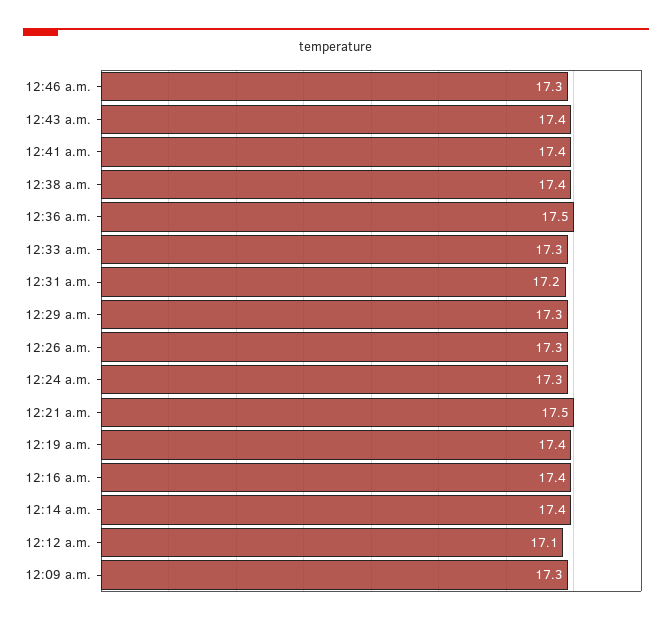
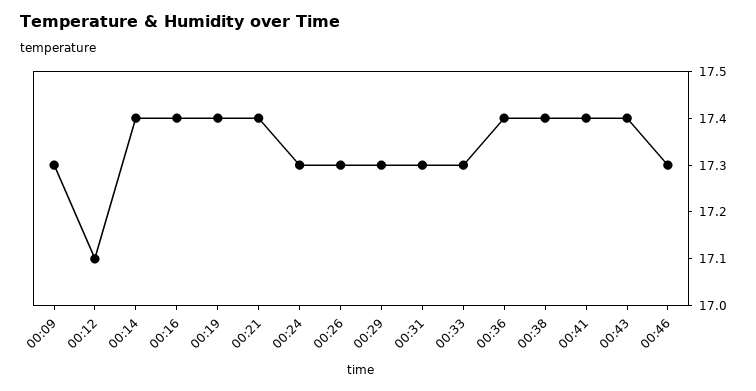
12:36 a.m.: 17.5 -> 17.4
12:31 a.m.: 17.2 -> 17.3
12:21 a.m.: 17.5 -> 17.4

